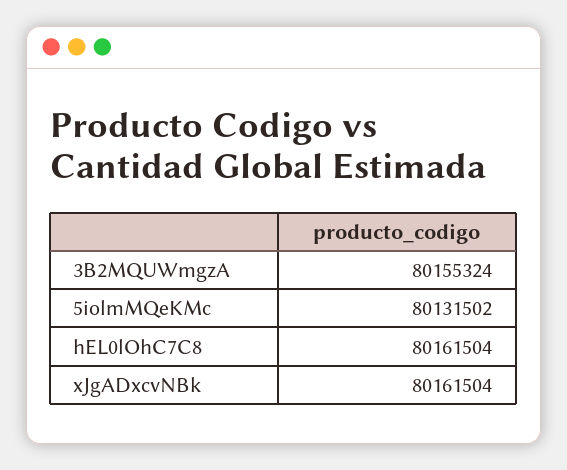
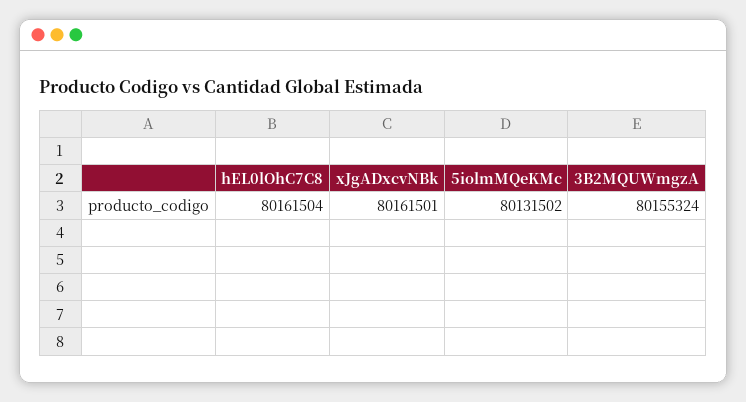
xJgADxcvNBk: 80161504 -> 80161501

